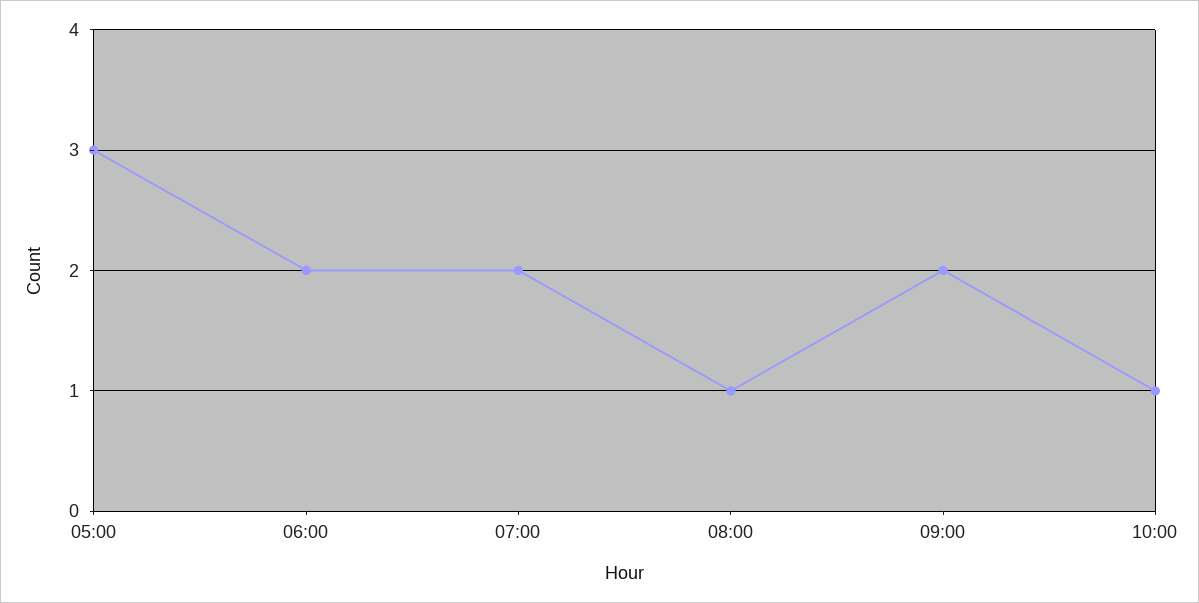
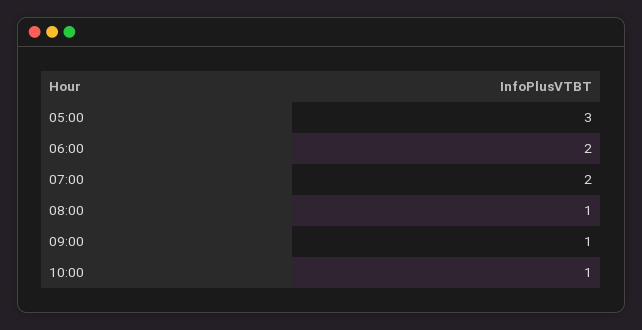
09:00: 2 -> 1

